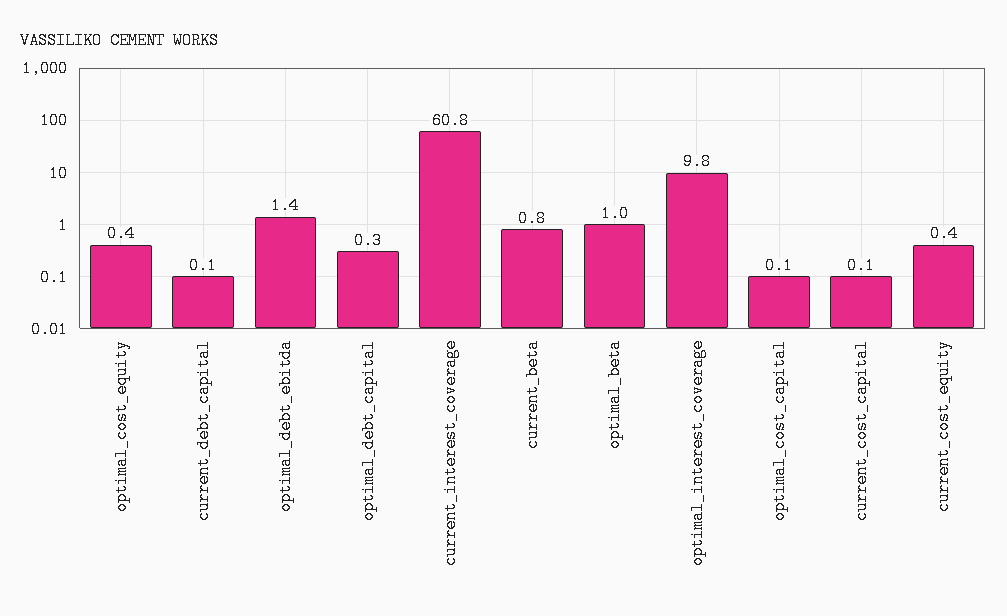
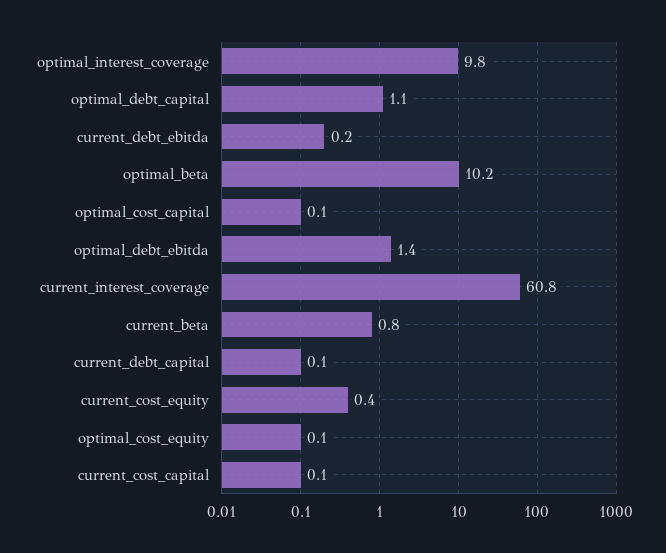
optimal_cost_equity: 0.4 -> 0.1
optimal_debt_capital: 0.3 -> 1.1
optimal_beta: 1 -> 10.2
current_debt_ebitda: none -> 0.2

